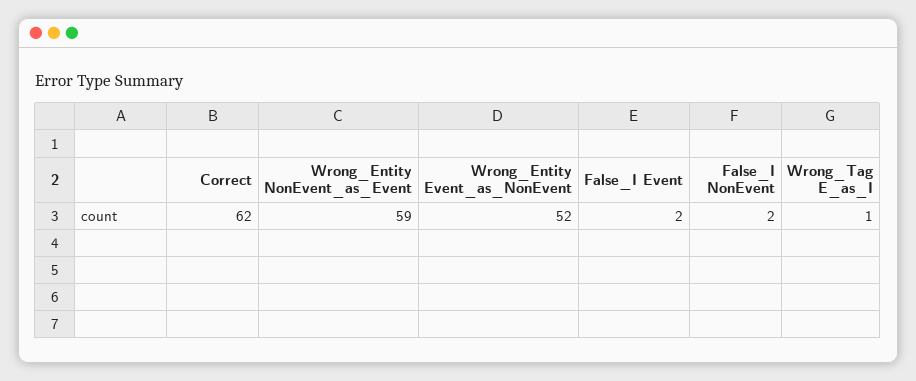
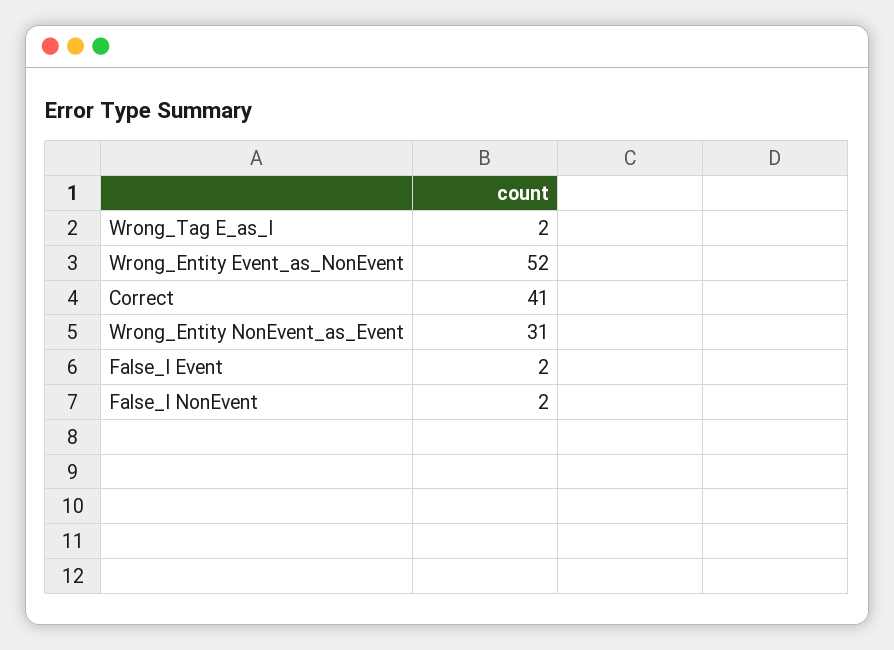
Correct: 62 -> 41
Wrong_Entity NonEvent_as_Event: 59 -> 31
Wrong_Tag E_as_I: 1 -> 2

